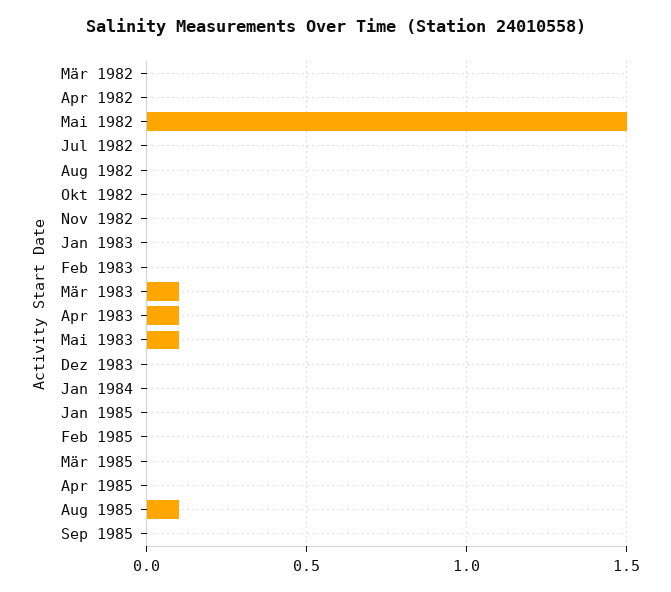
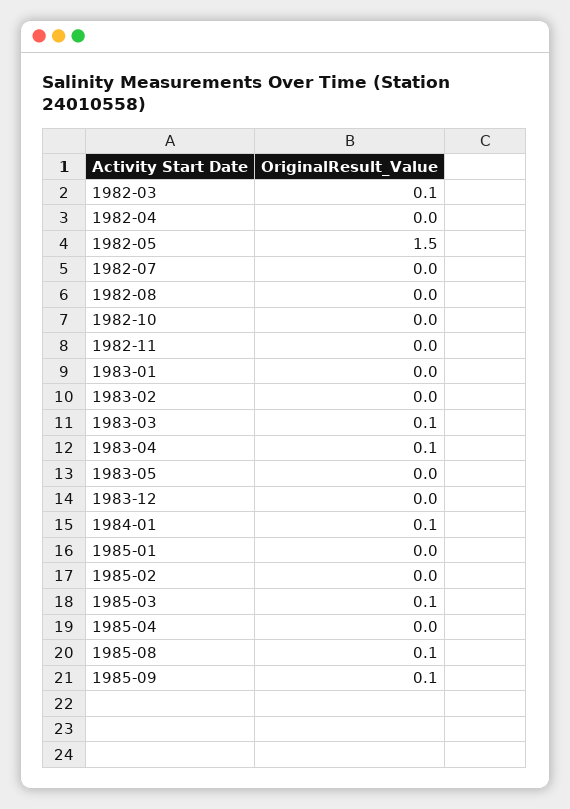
Mär 1982: 0 -> 0.1
Mai 1983: 0.1 -> 0
Jan 1984: 0 -> 0.1
Mär 1985: 0 -> 0.1
Sep 1985: 0 -> 0.1

